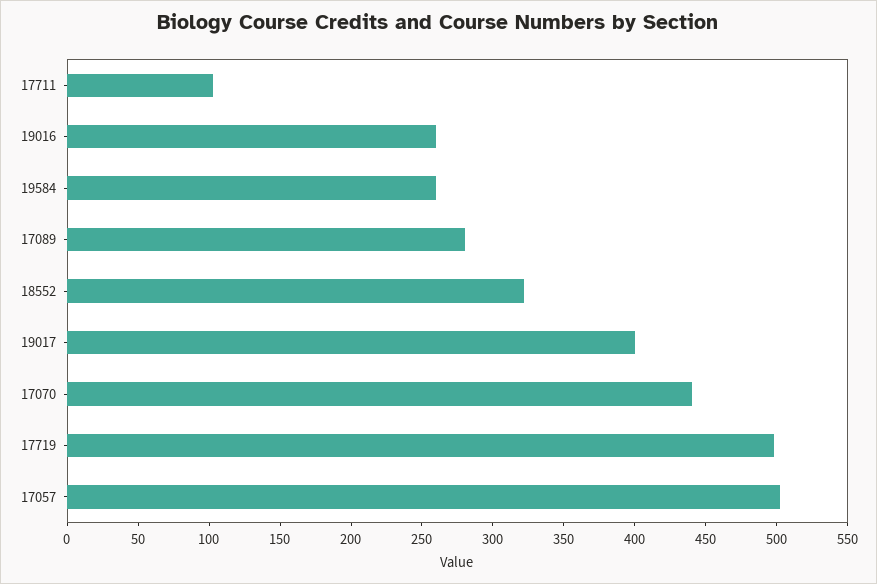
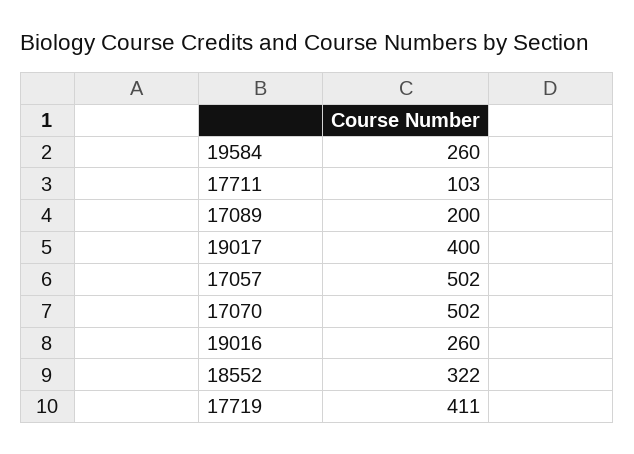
17089: 280 -> 200
17070: 440 -> 502
17719: 500 -> 411

